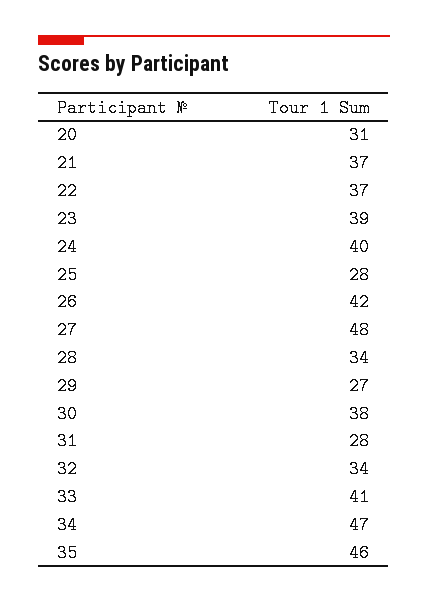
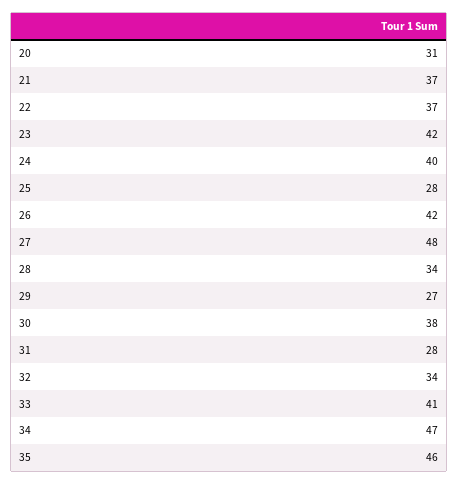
23: 39 -> 42

